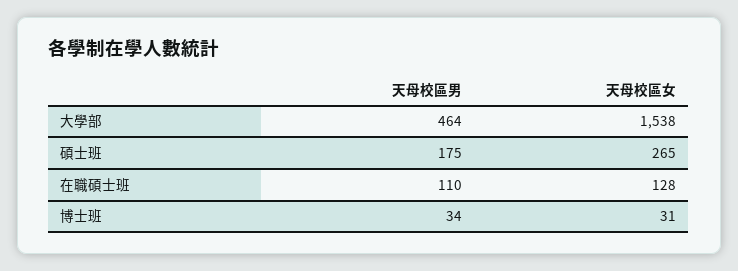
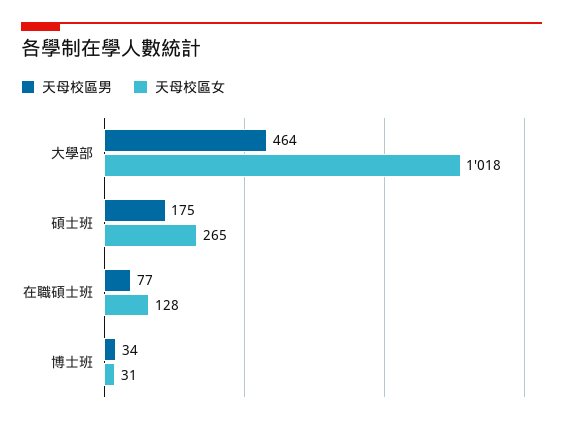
天母校區女, 大學部: 1538 -> 1018
天母校區男, 在職碩士班: 110 -> 77

